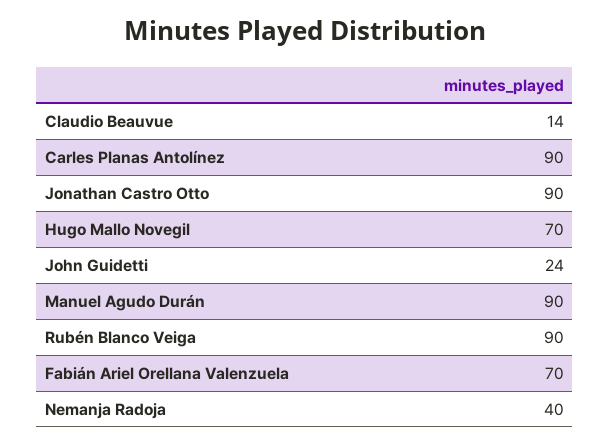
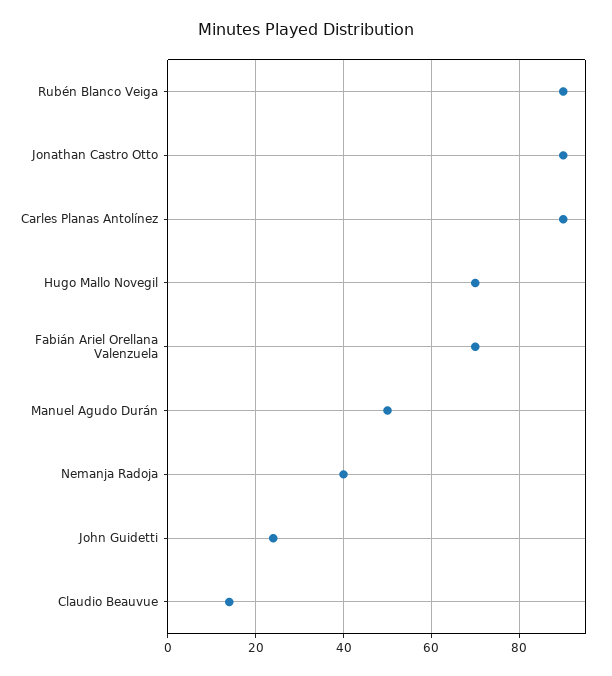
Manuel Agudo Durán: 90 -> 50

